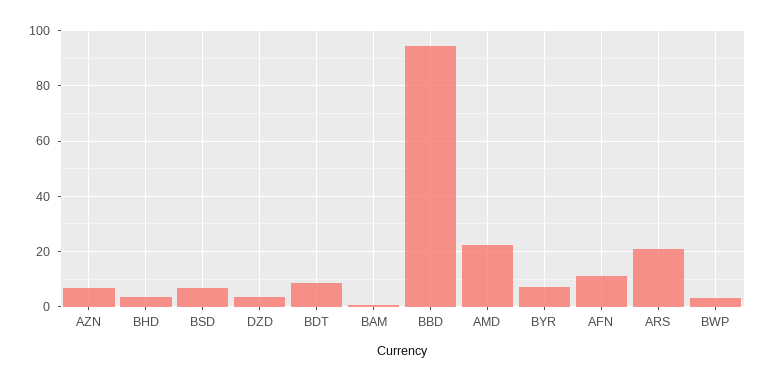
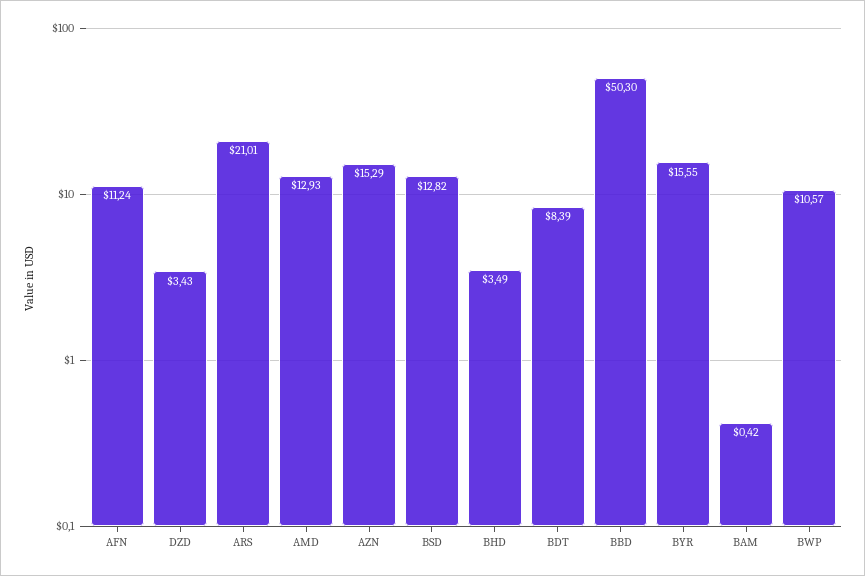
AZN: 7.5 -> 15.29
BSD: 7.5 -> 12.82
BBD: 95 -> 50.3
AMD: 22.5 -> 12.93
BYR: 7.5 -> 15.55
BWP: 2.5 -> 10.57

